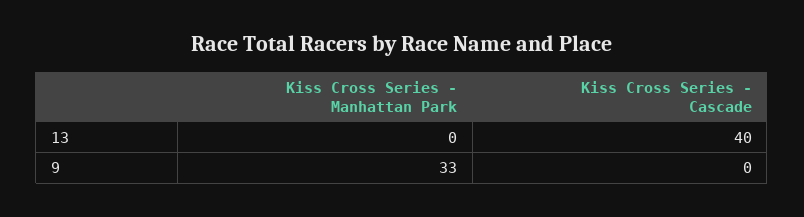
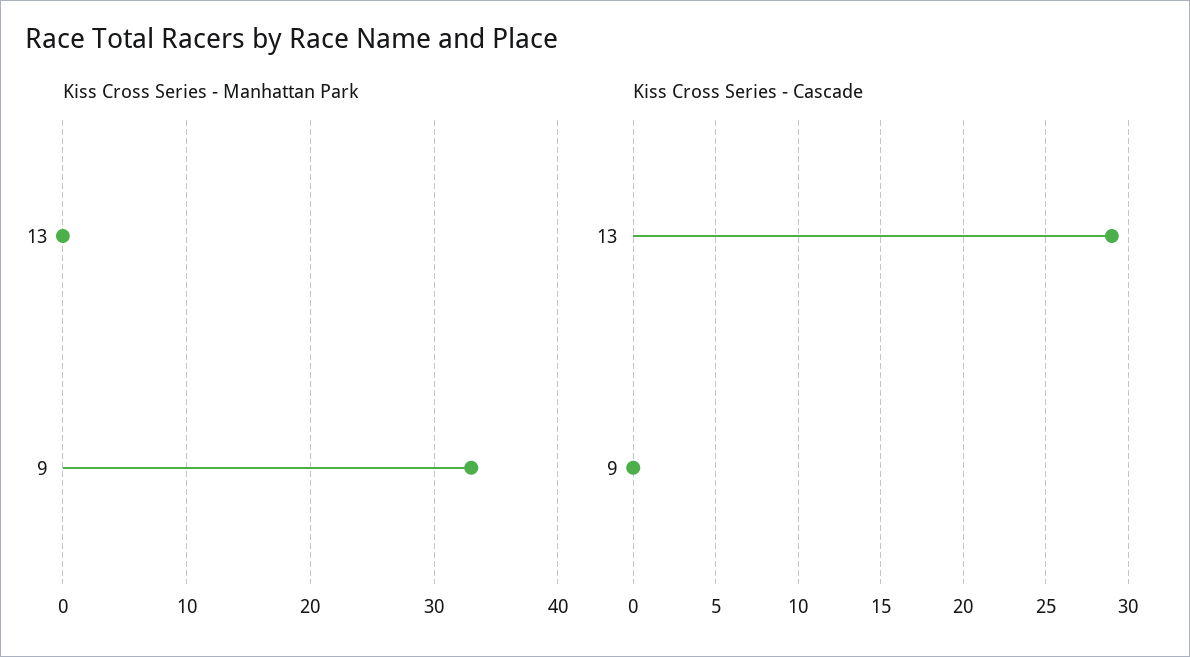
Kiss Cross Series - Cascade, 13: 40 -> 29

